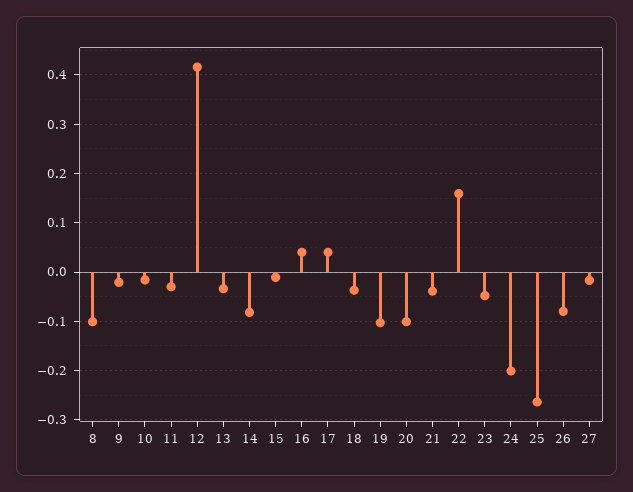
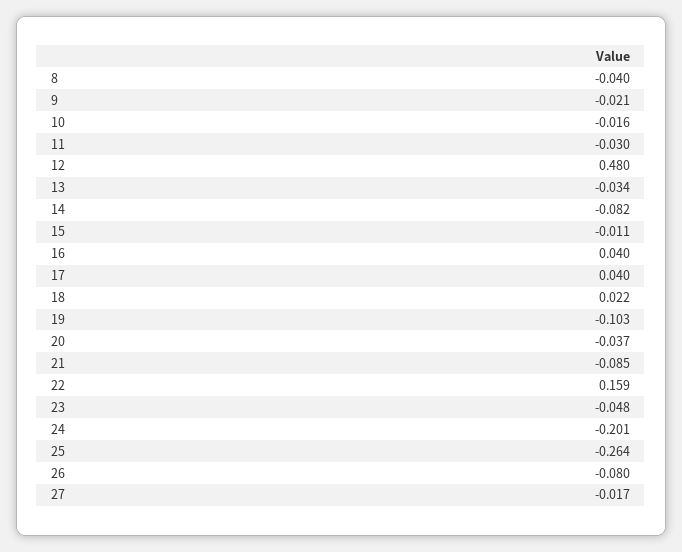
8: -0.1 -> -0.04
12: 0.42 -> 0.48
18: -0.04 -> 0.022
20: -0.1 -> -0.037
21: -0.04 -> -0.085

